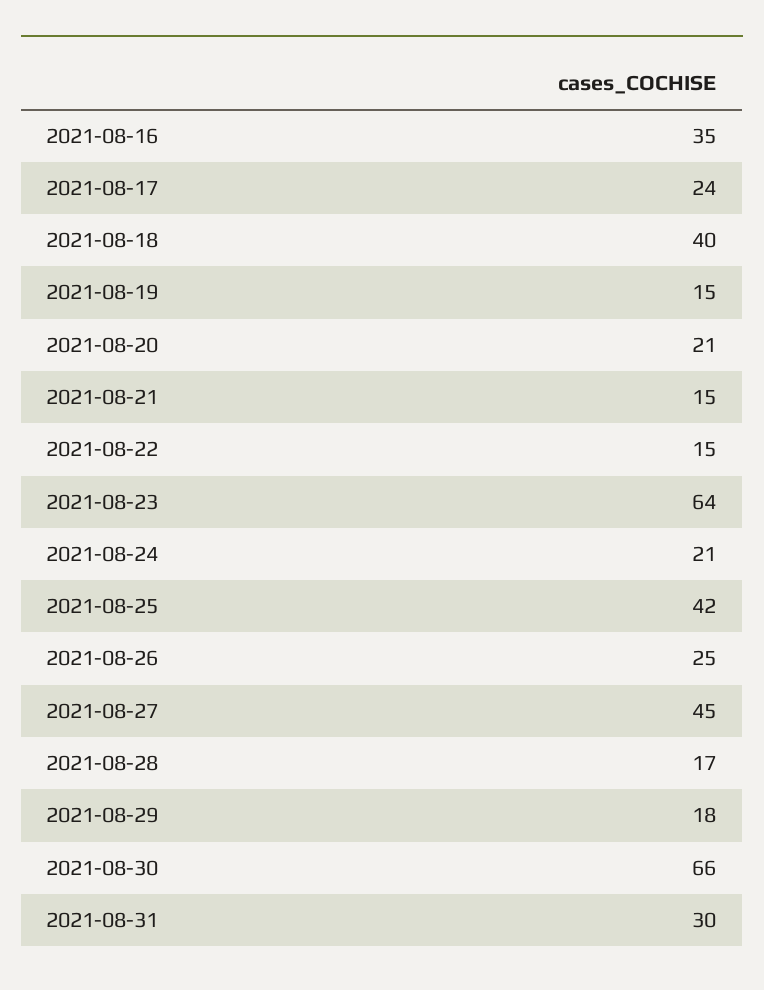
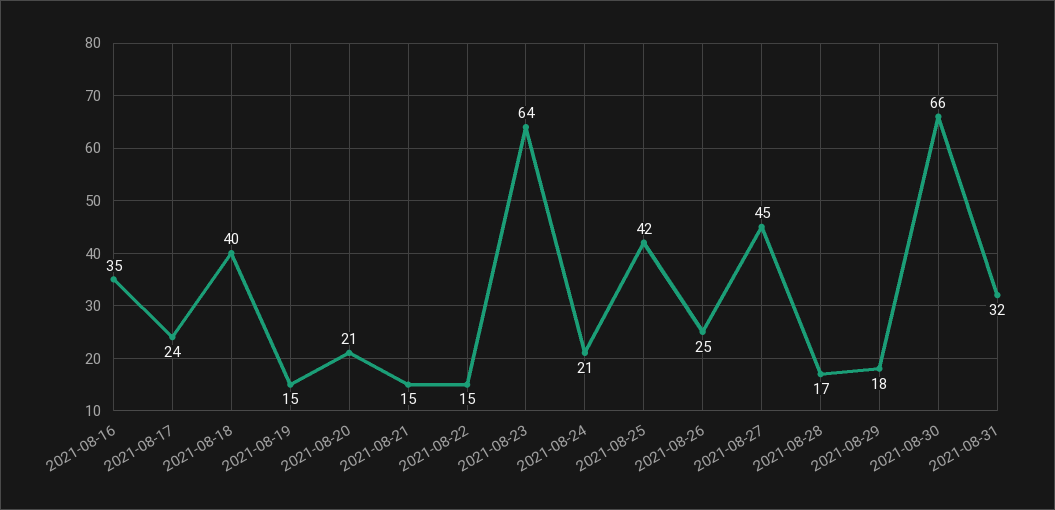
2021-08-31: 30 -> 32

